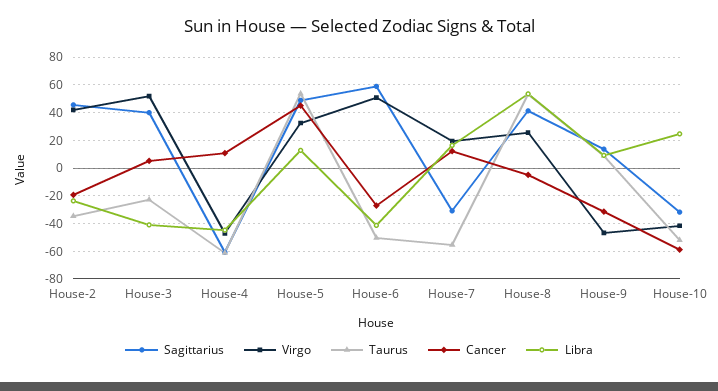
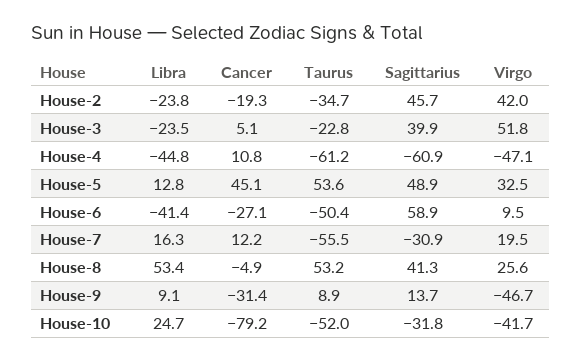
Libra, House-3: -40 -> -23.5
Virgo, House-6: 50 -> 9.5
Cancer, House-10: -60 -> -79.2

